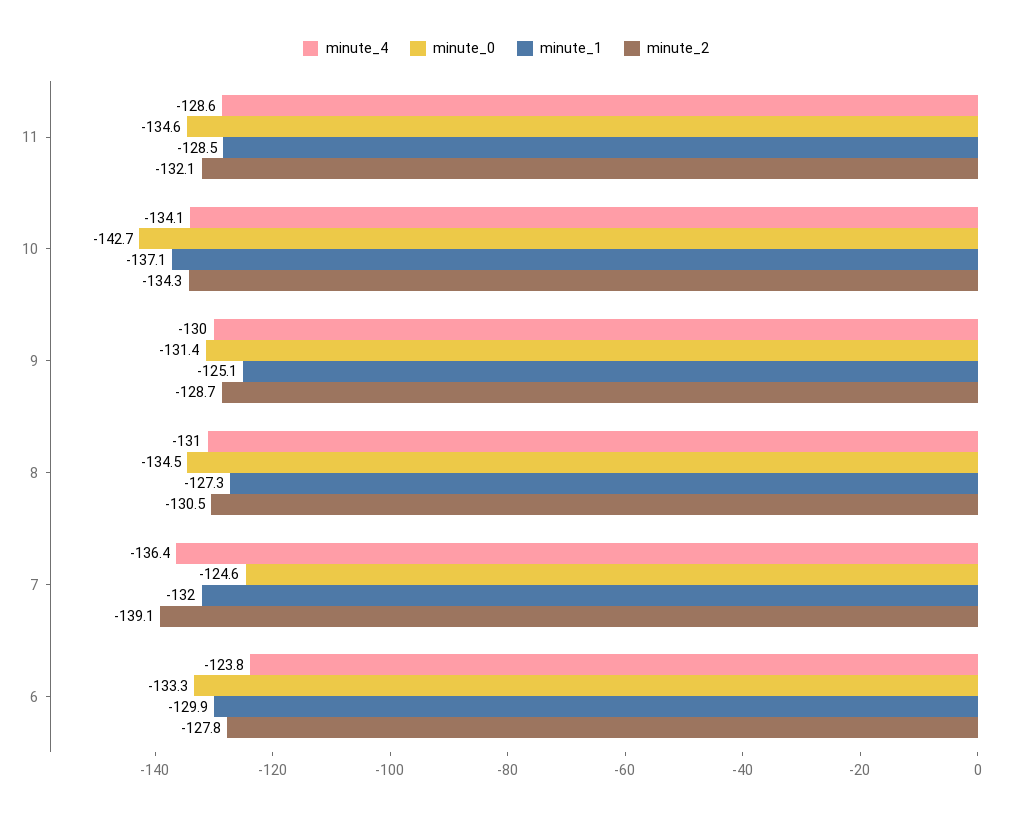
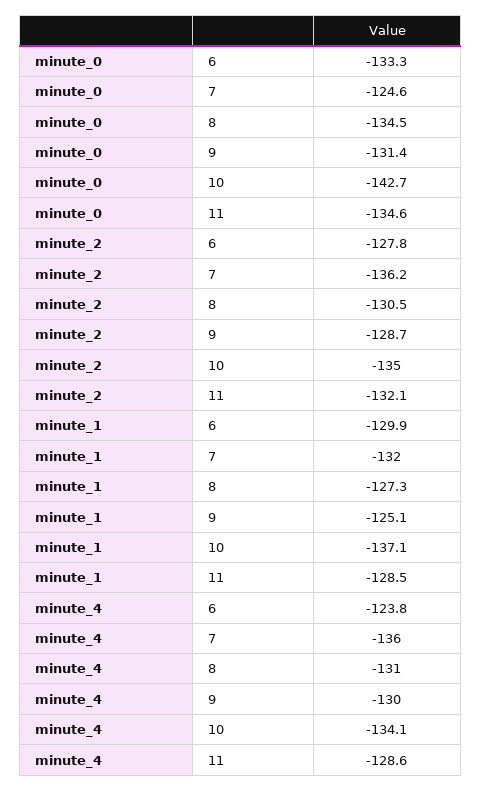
minute_2, 10: -134.3 -> -135
minute_4, 7: -136.4 -> -136
minute_2, 7: -139.1 -> -136.2

